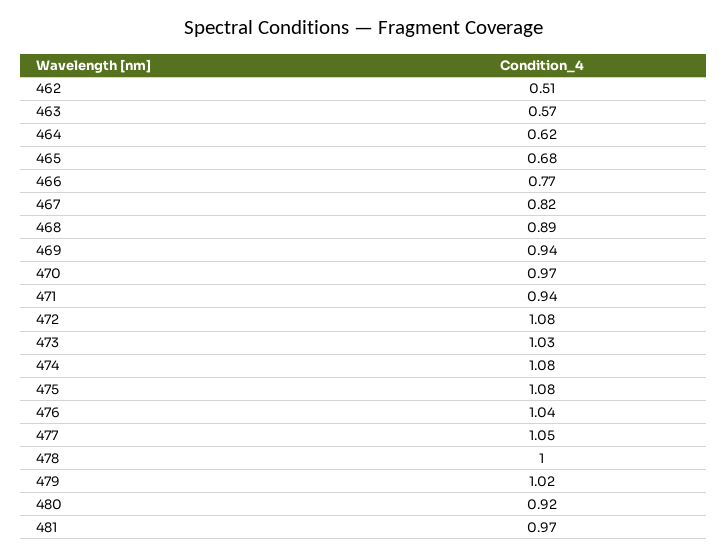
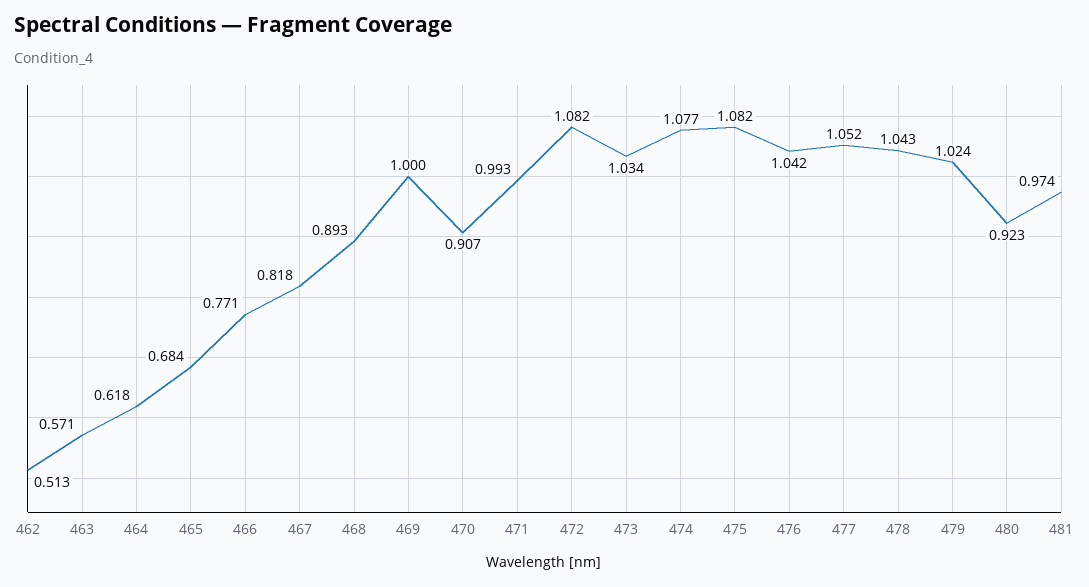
469: 0.94 -> 1
470: 0.97 -> 0.907
471: 0.94 -> 0.993
478: 1 -> 1.043

